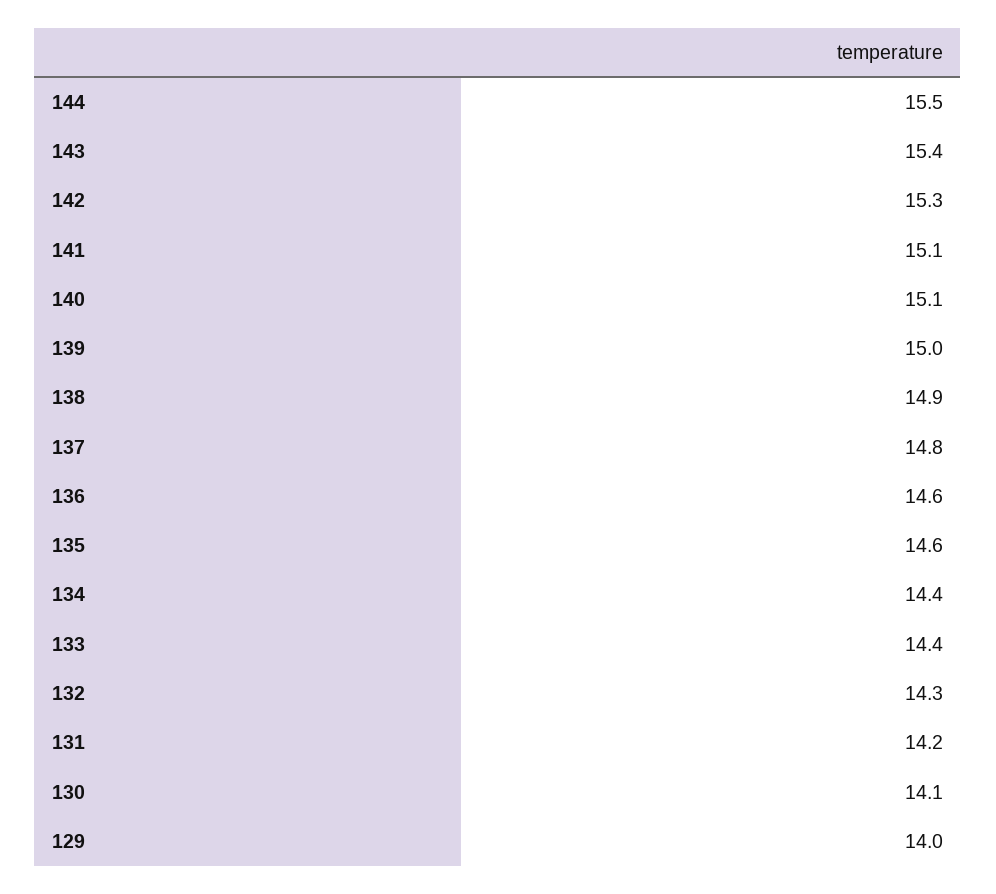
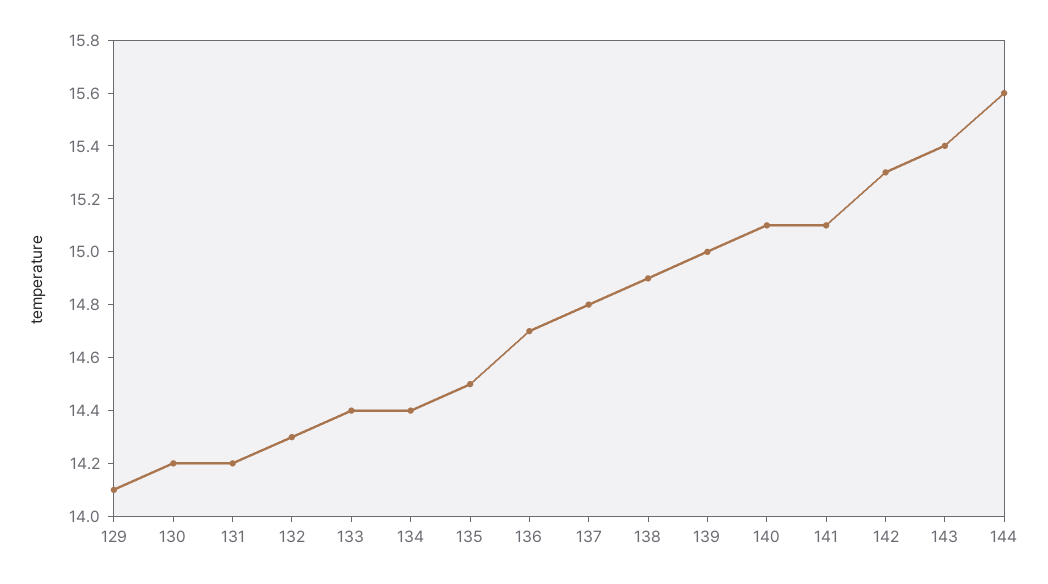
144: 15.5 -> 15.6
136: 14.6 -> 14.7
135: 14.6 -> 14.5
130: 14.1 -> 14.2
129: 14 -> 14.1

